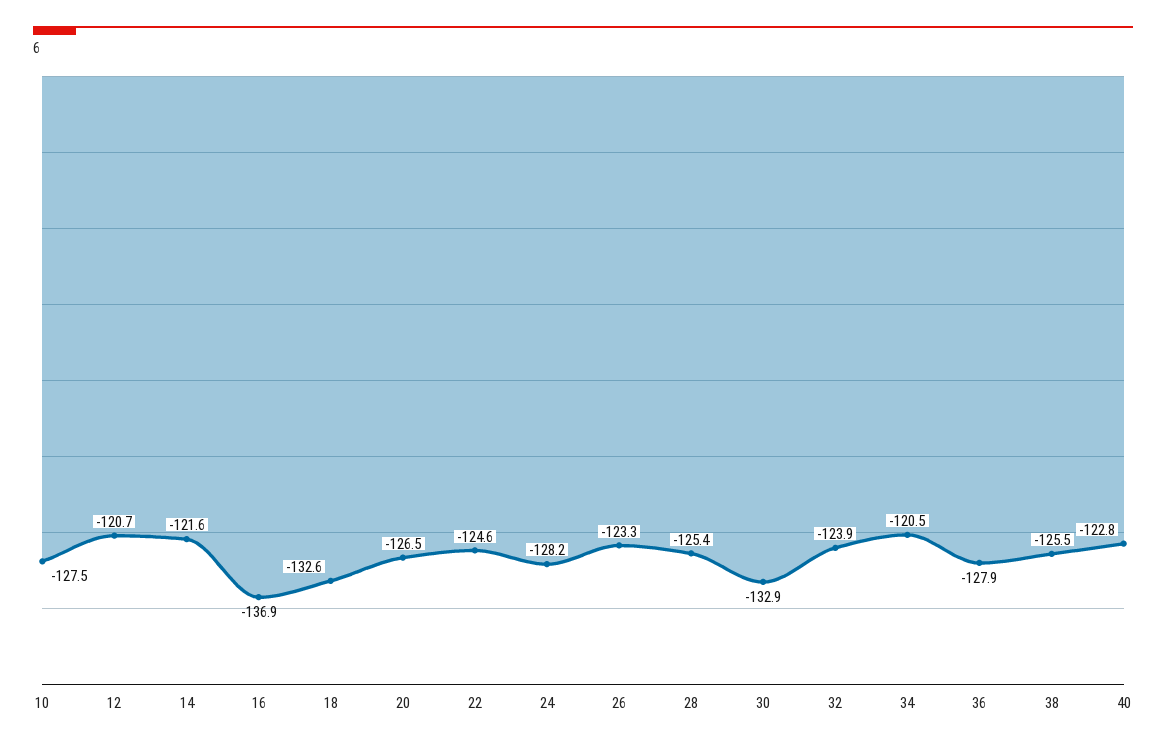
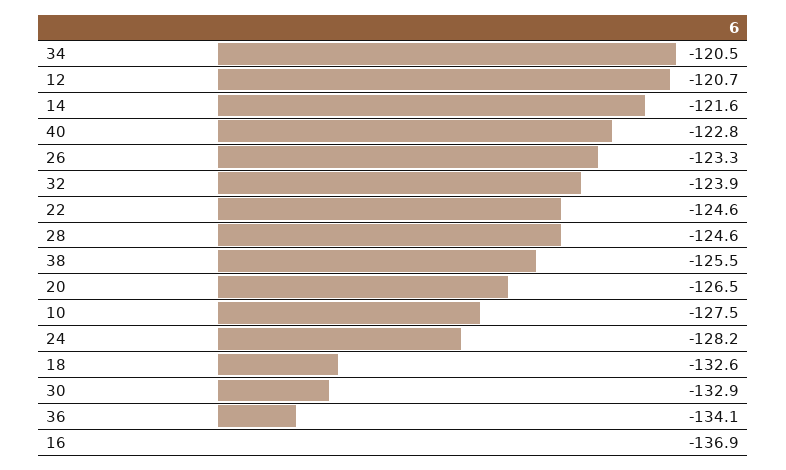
28: -125.4 -> -124.6
36: -127.9 -> -134.1

